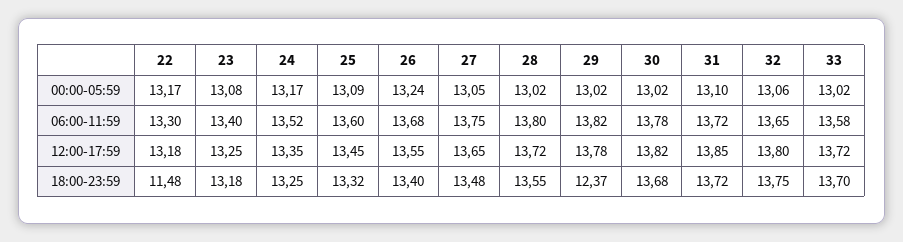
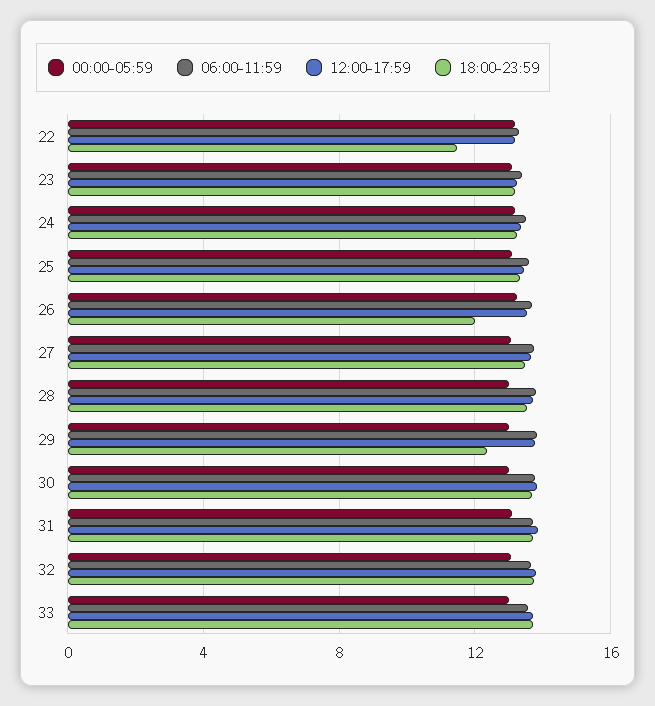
18:00-23:59, 26: 13.4 -> 12

